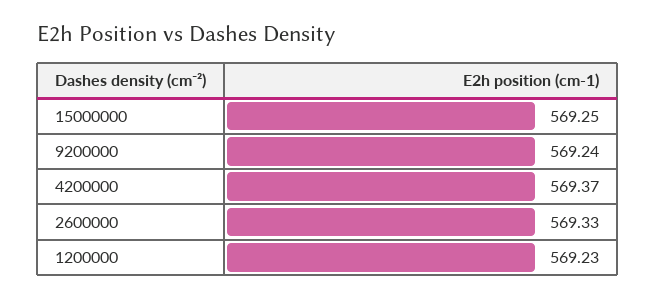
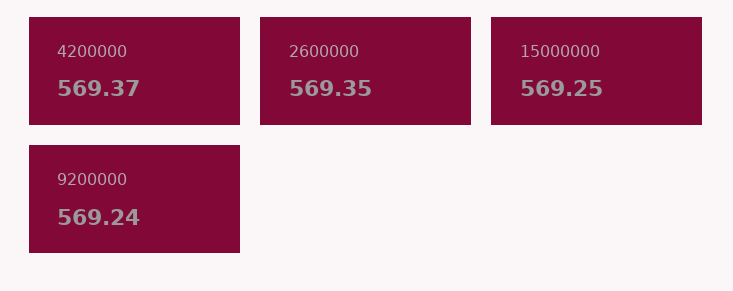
2600000: 569.33 -> 569.35
1200000: 569.23 -> none

